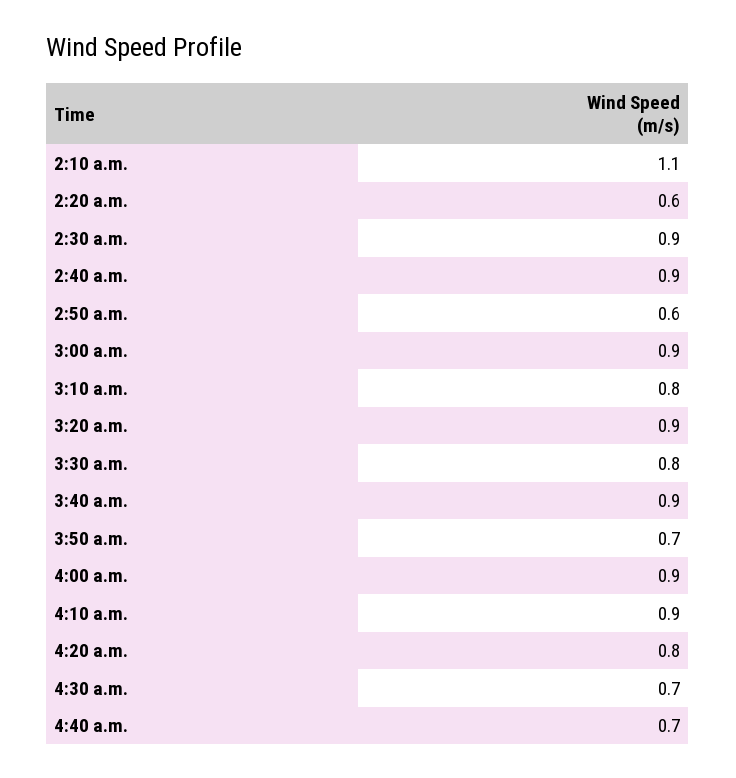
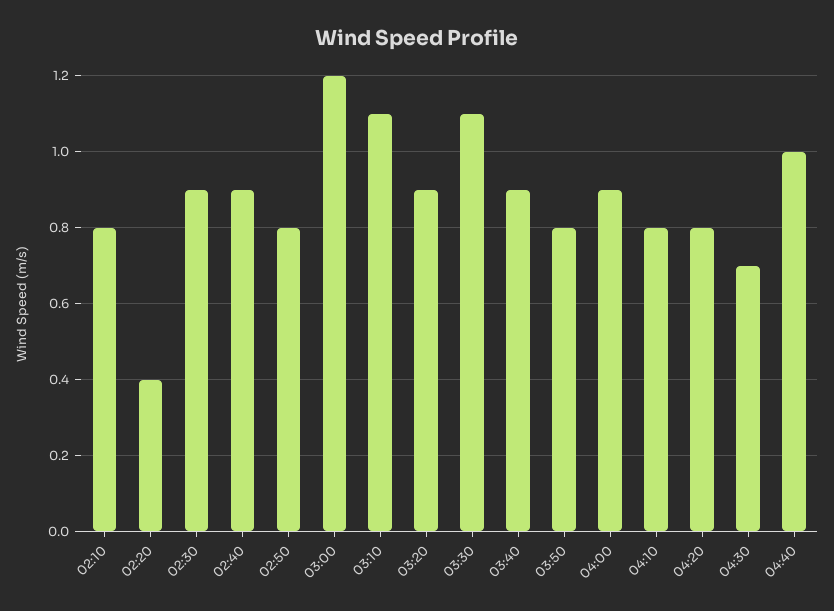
2:10 a.m.: 1.1 -> 0.8
2:20 a.m.: 0.6 -> 0.4
2:50 a.m.: 0.6 -> 0.8
3:00 a.m.: 0.9 -> 1.2
3:10 a.m.: 0.8 -> 1.1
3:30 a.m.: 0.8 -> 1.1
3:50 a.m.: 0.7 -> 0.8
4:10 a.m.: 0.9 -> 0.8
4:40 a.m.: 0.7 -> 1

